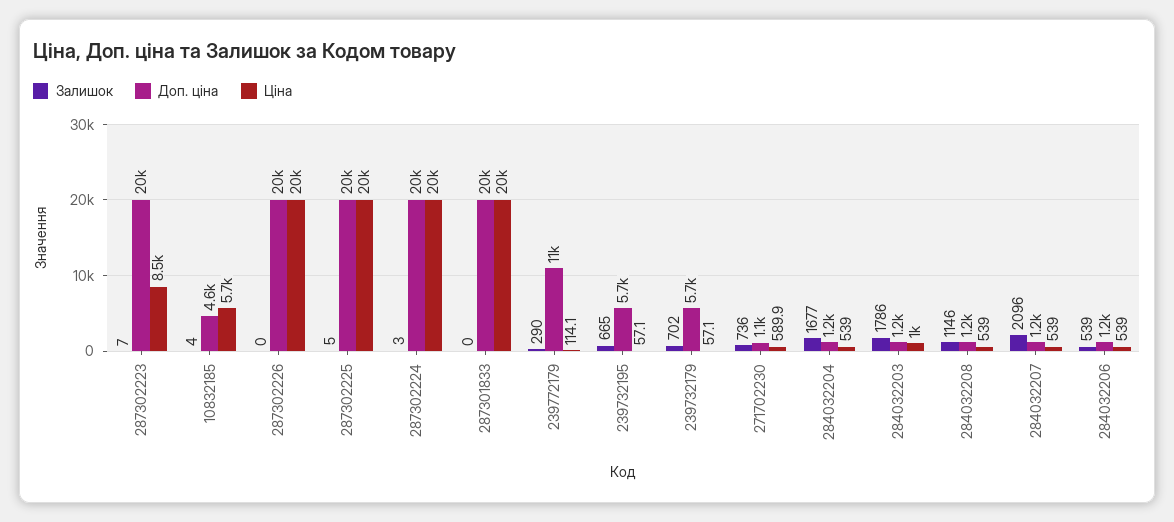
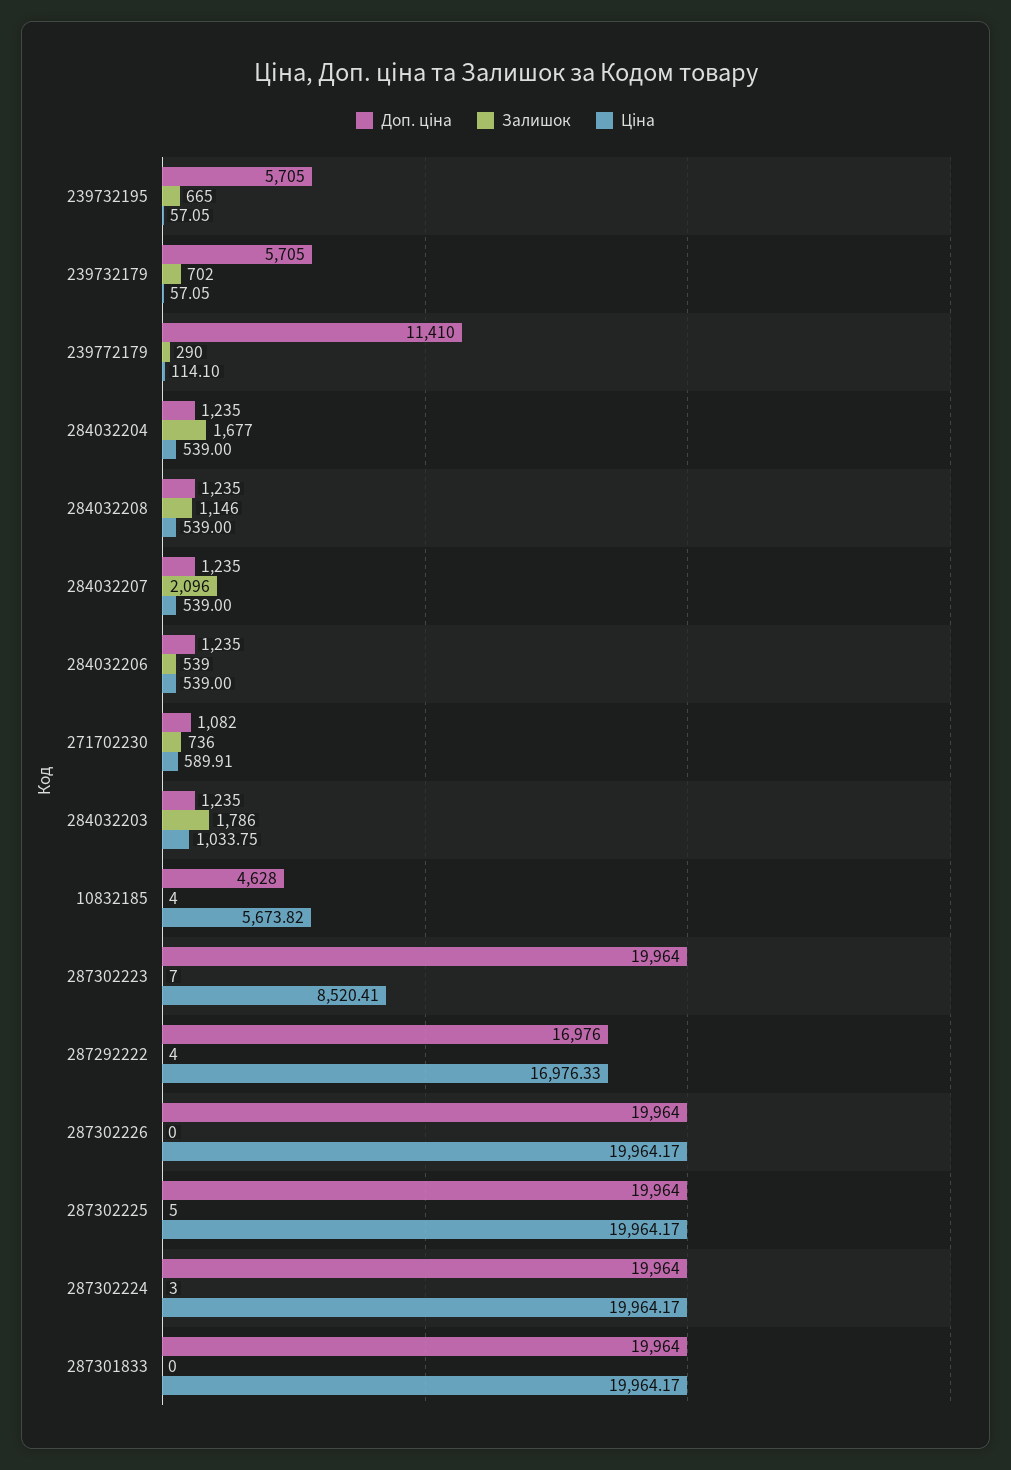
Доп. ціна, 287292222: none -> 16976
Залишок, 287292222: none -> 4
Ціна, 287292222: none -> 16976.33

